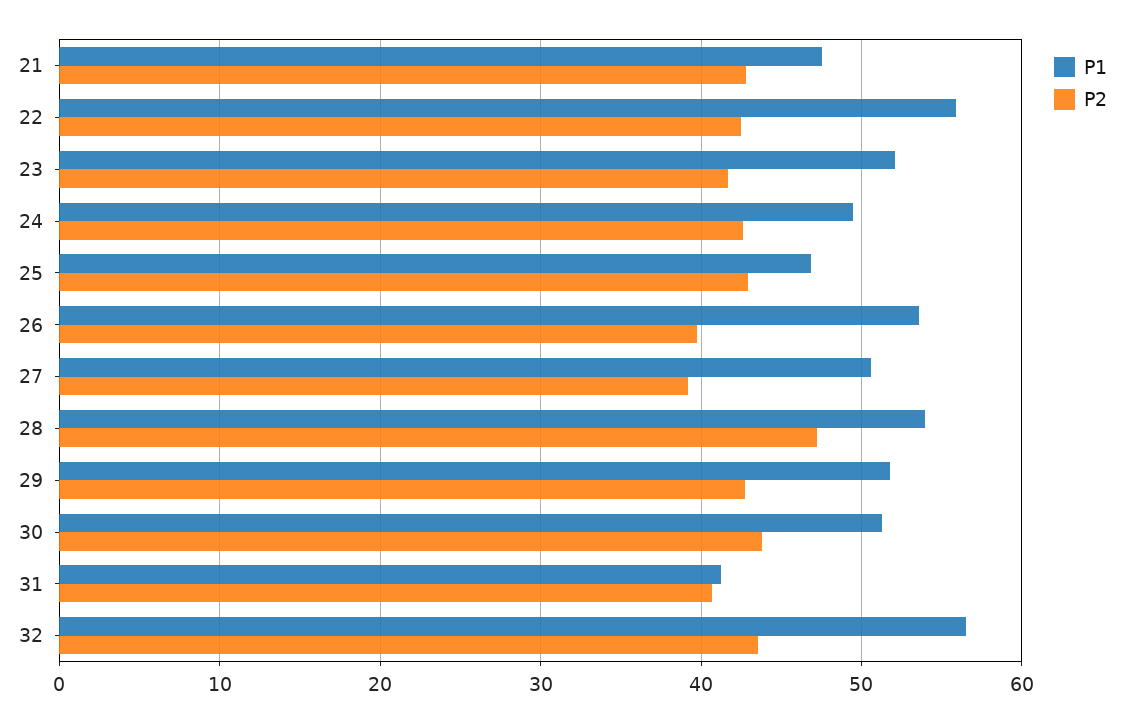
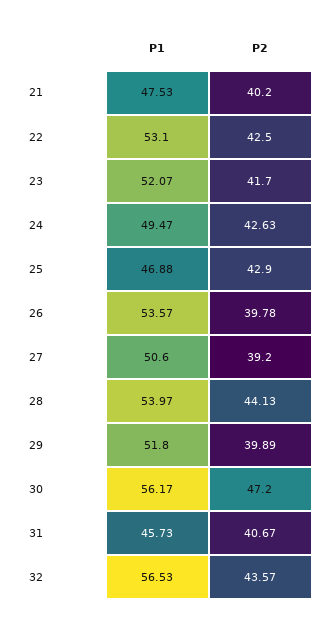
P2, 21: 43 -> 40.2
P1, 22: 56 -> 53.1
P2, 28: 47 -> 44.13
P2, 29: 43 -> 39.89
P1, 30: 51 -> 56.17
P2, 30: 44 -> 47.2
P1, 31: 41 -> 45.73

